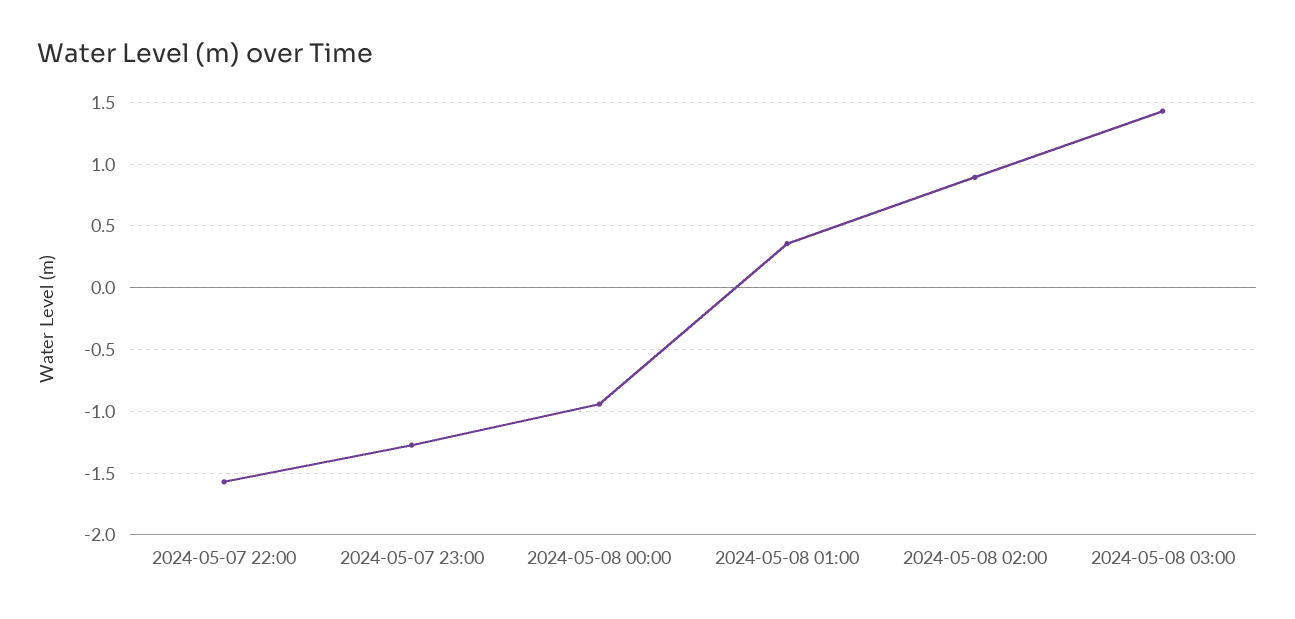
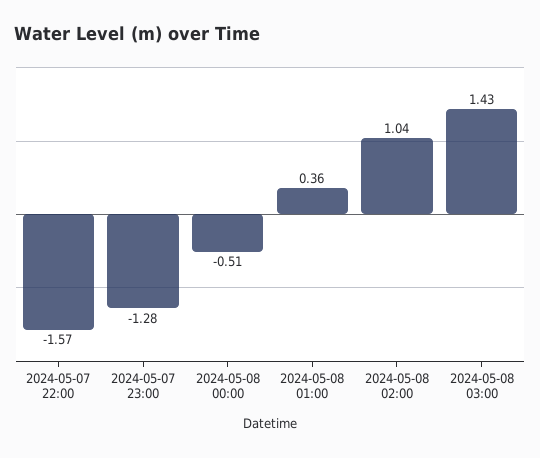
2024-05-08 00:00: -0.95 -> -0.51
2024-05-08 02:00: 0.9 -> 1.04

